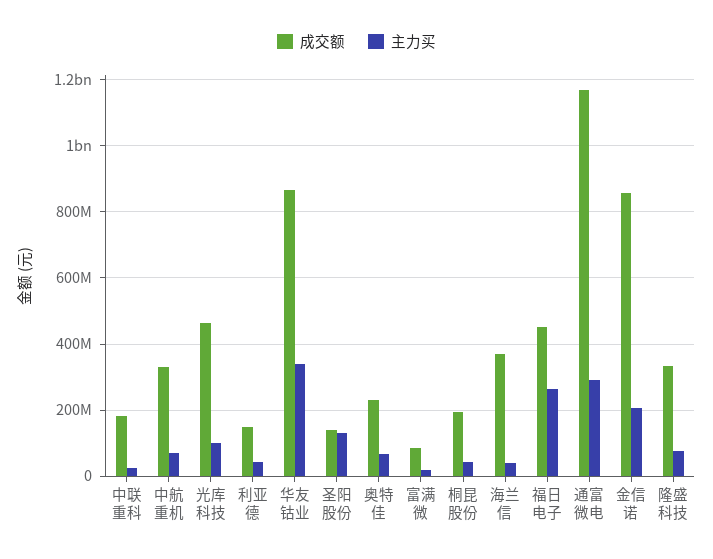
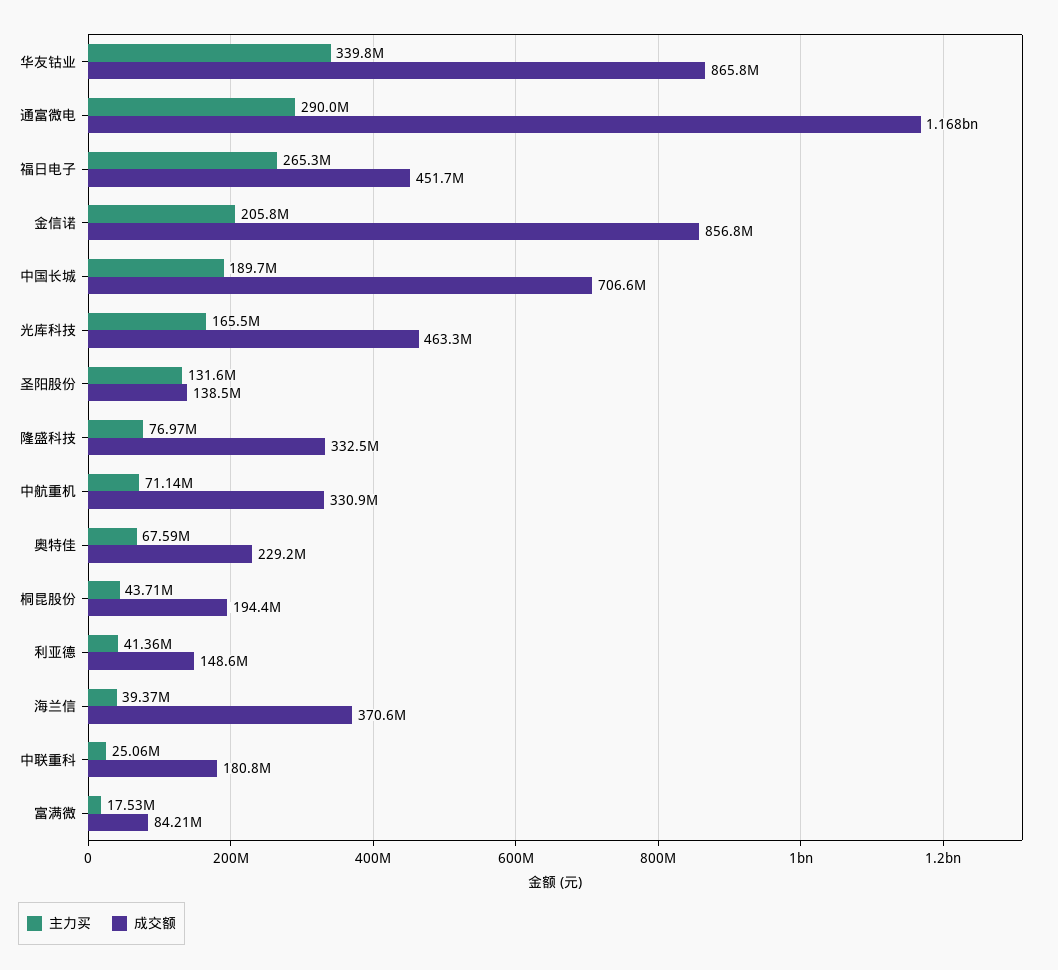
主力买, 光库科技: 100000000 -> 165500000
主力买, 中国长城: none -> 189700000
成交额, 中国长城: none -> 706600000

